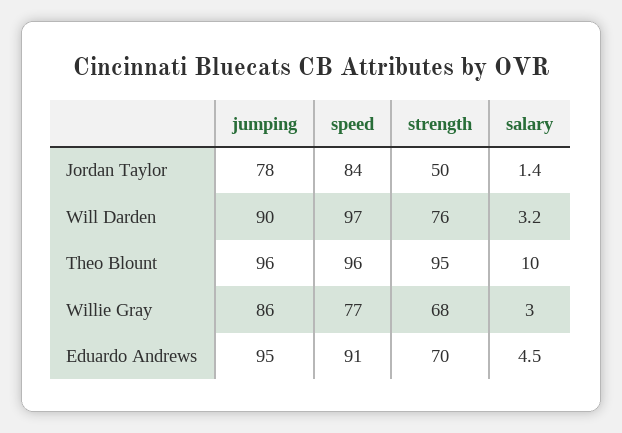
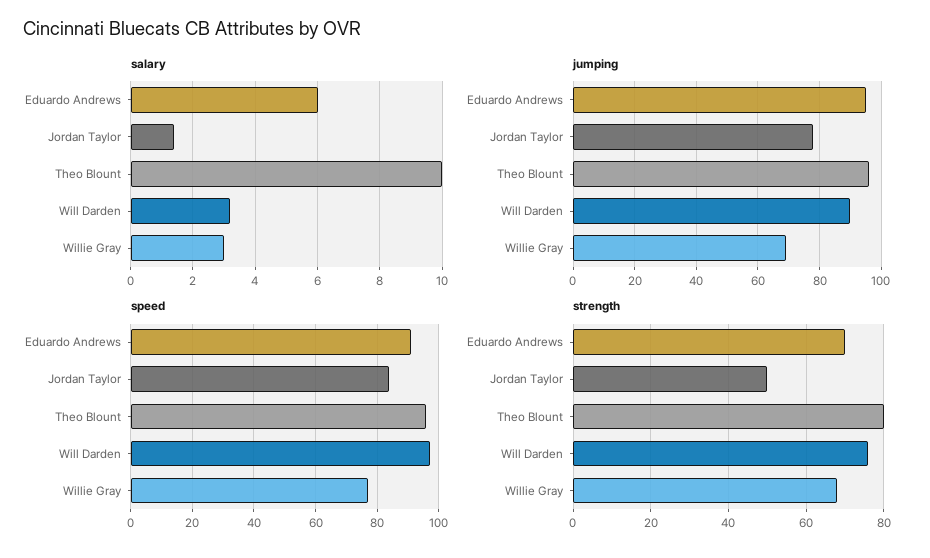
strength, Theo Blount: 95 -> 80
jumping, Willie Gray: 86 -> 70
salary, Eduardo Andrews: 4.5 -> 6

